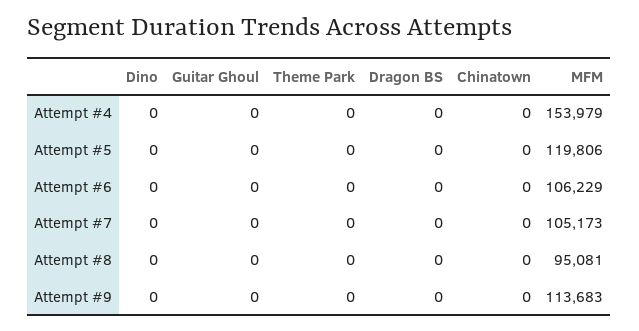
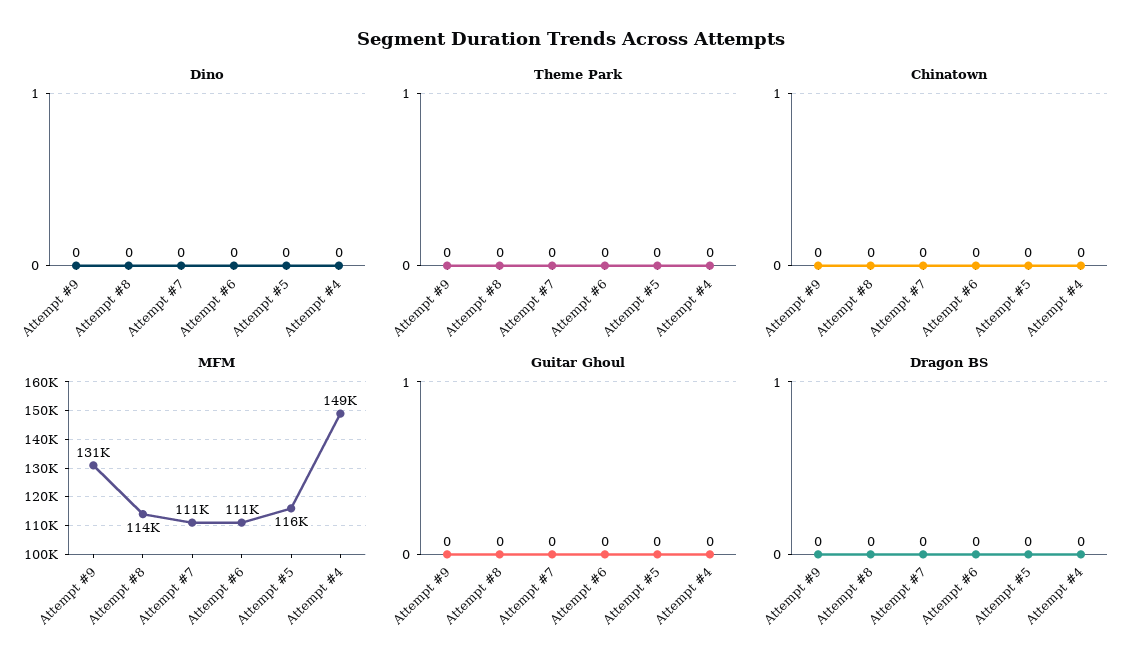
MFM, Attempt #4: 153979 -> 149000
MFM, Attempt #5: 119806 -> 116000
MFM, Attempt #6: 106229 -> 111000
MFM, Attempt #7: 105173 -> 111000
MFM, Attempt #8: 95081 -> 114000
MFM, Attempt #9: 113683 -> 131000

